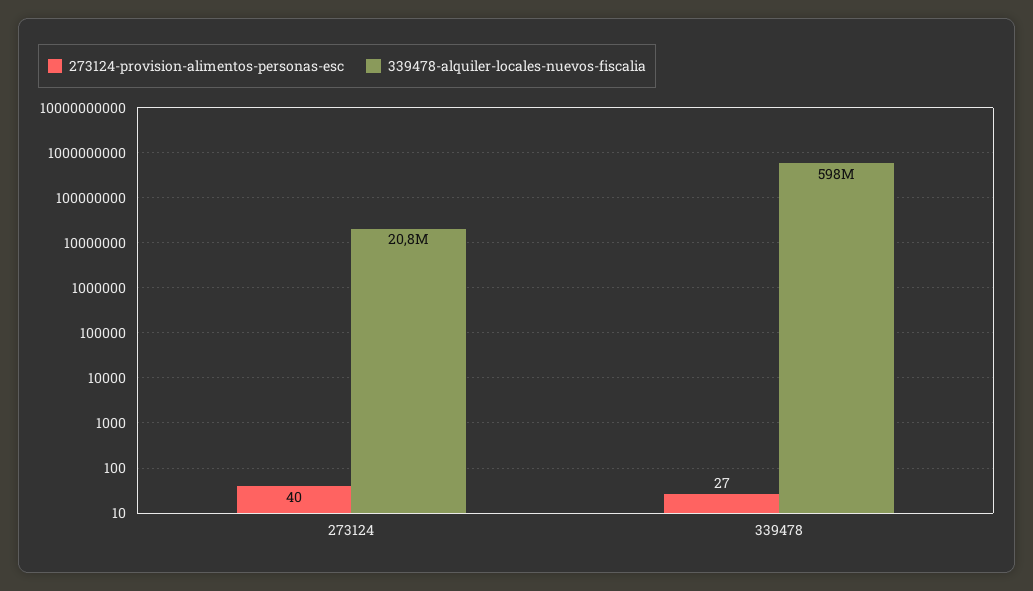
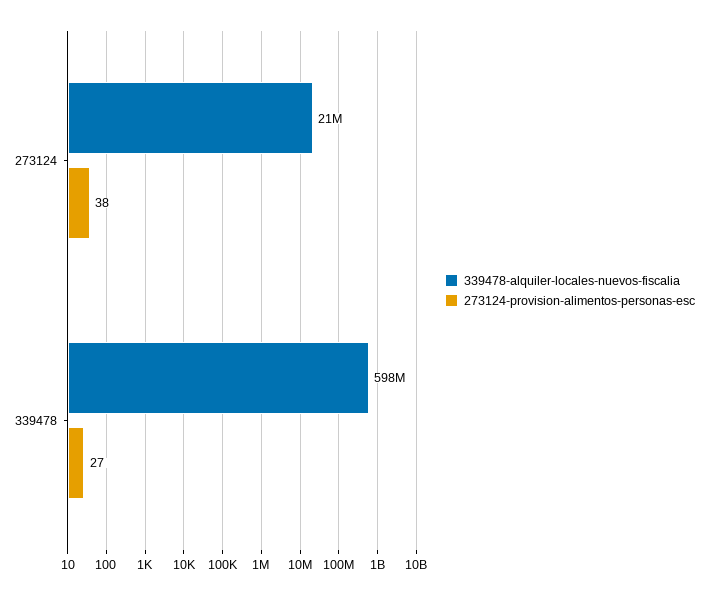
273124-provision-alimentos-personas-esc, 273124: 40 -> 38

